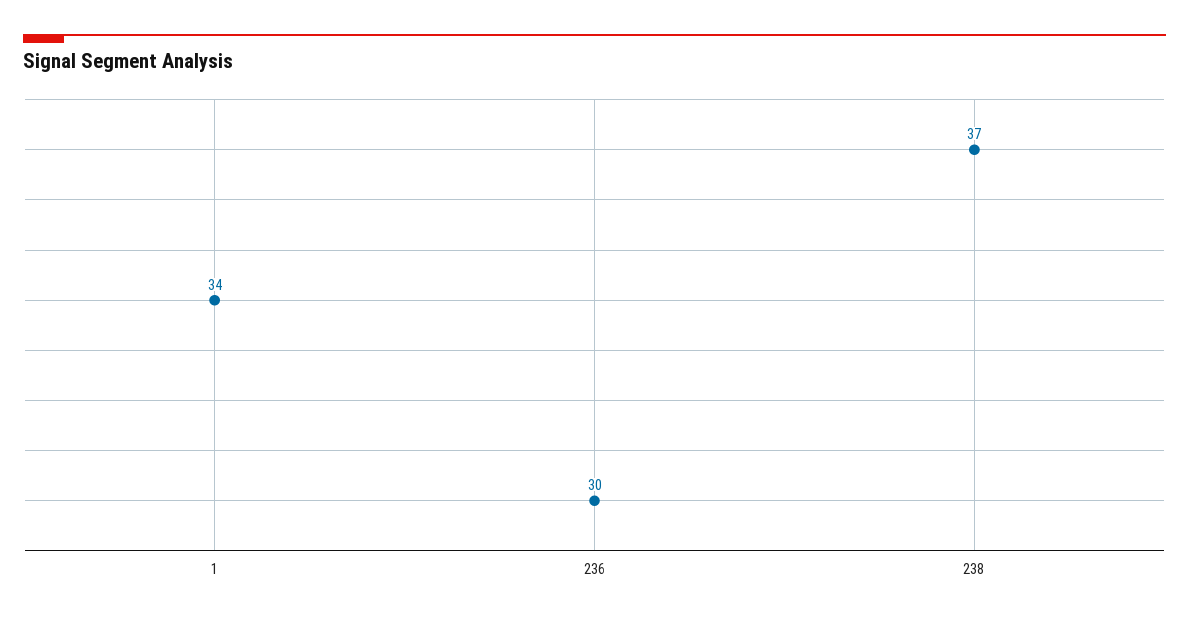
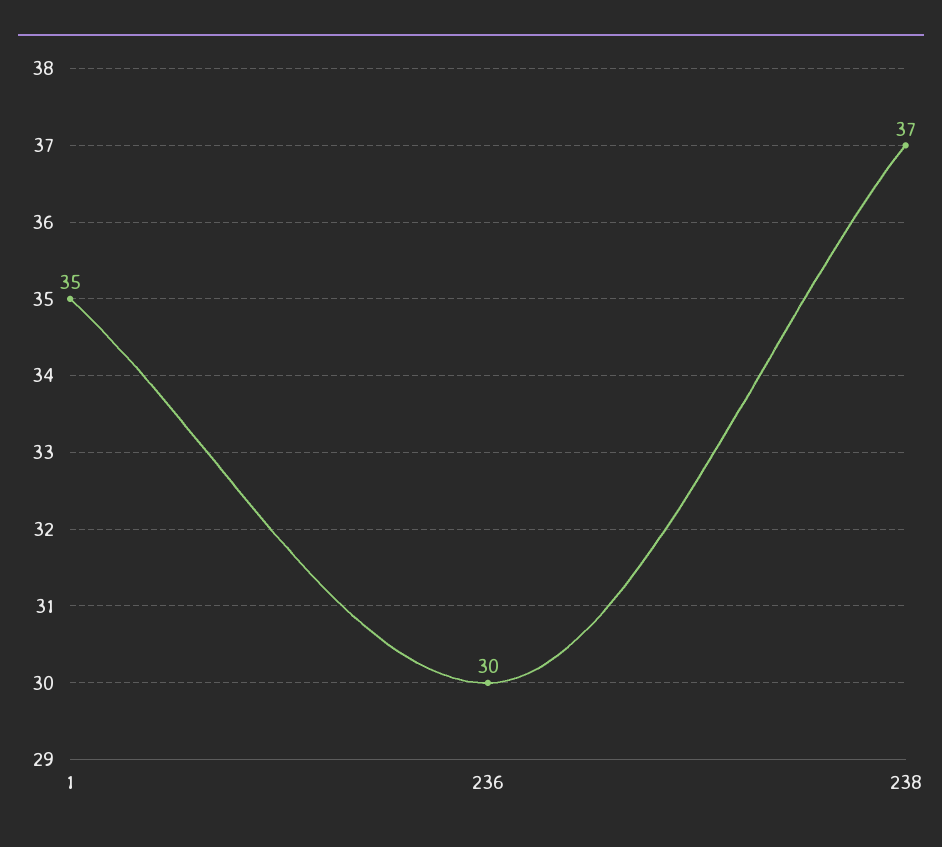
1: 34 -> 35

